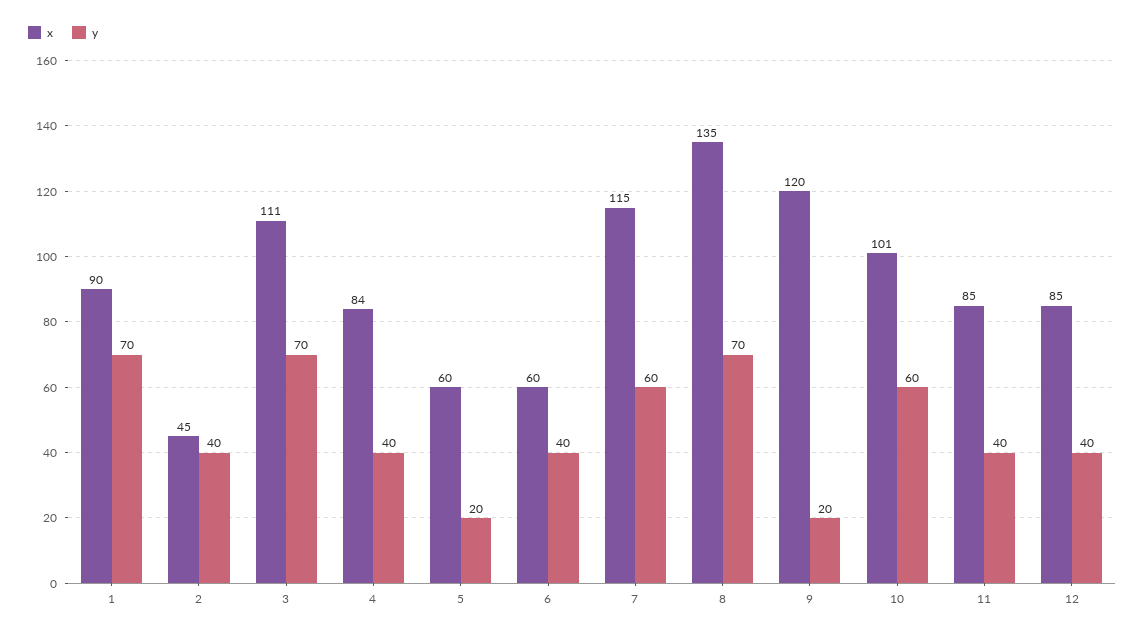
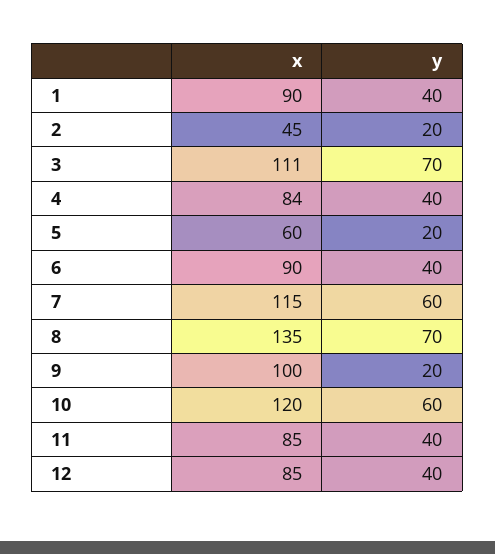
y, 1: 70 -> 40
y, 2: 40 -> 20
x, 6: 60 -> 90
x, 9: 120 -> 100
x, 10: 101 -> 120

